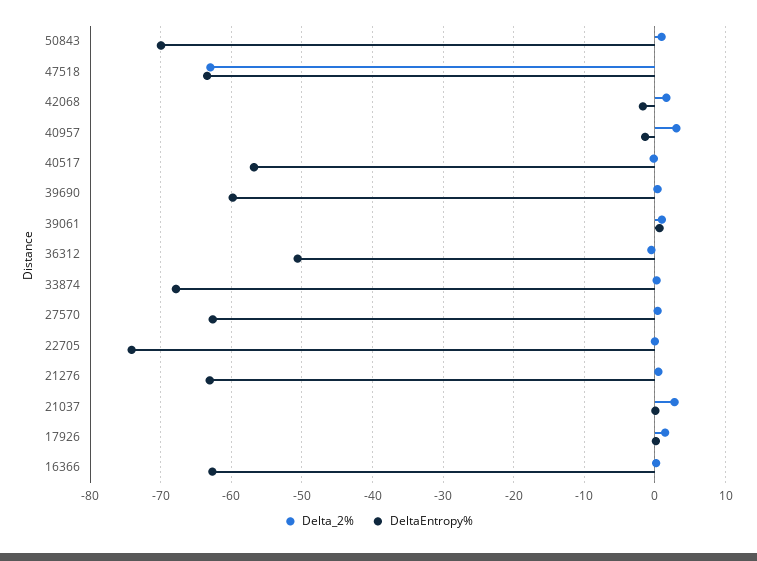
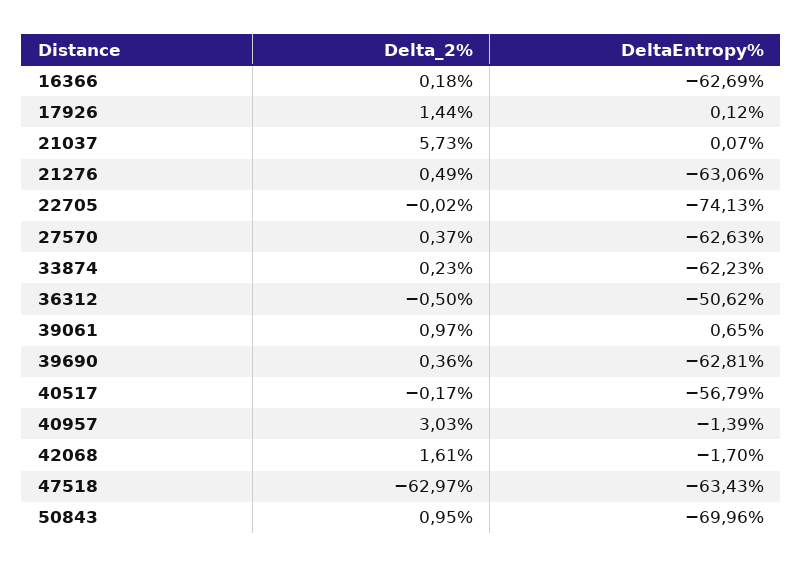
DeltaEntropy%, 39690: -60 -> -62.81
DeltaEntropy%, 33874: -68 -> -62.23
Delta_2%, 21037: 3 -> 5.73

